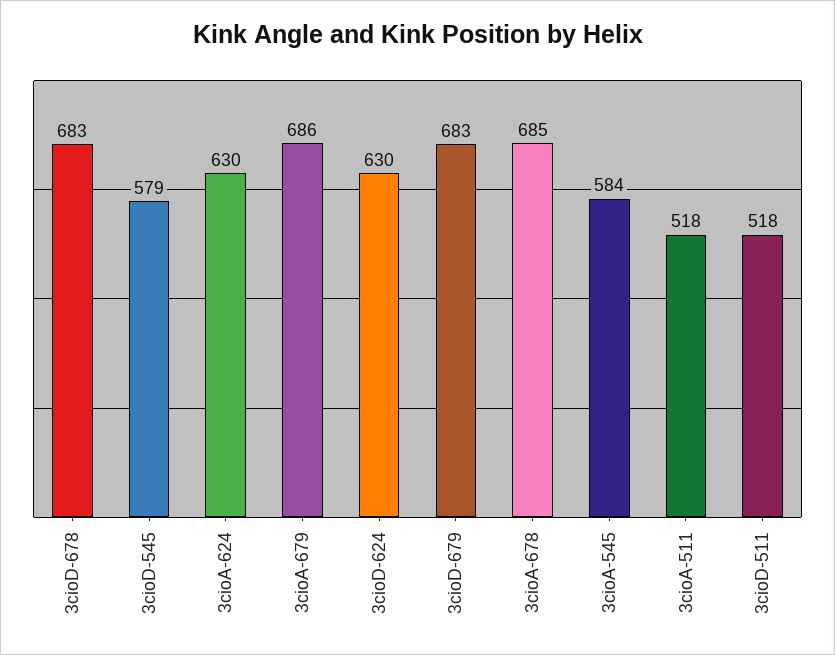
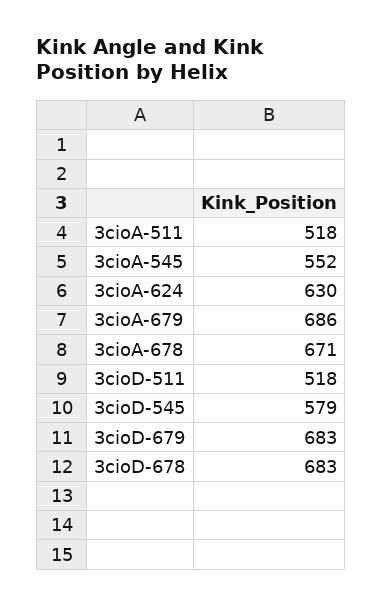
3cioD-624: 630 -> none
3cioA-678: 685 -> 671
3cioA-545: 584 -> 552

